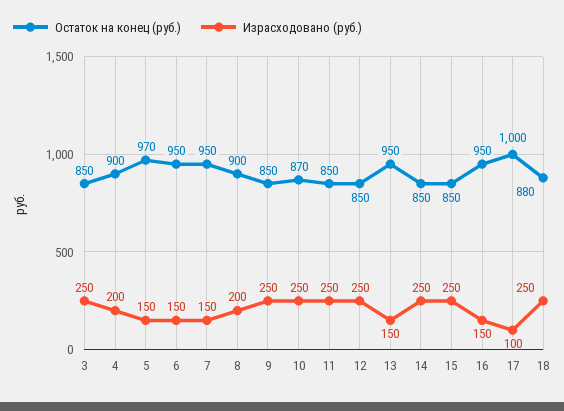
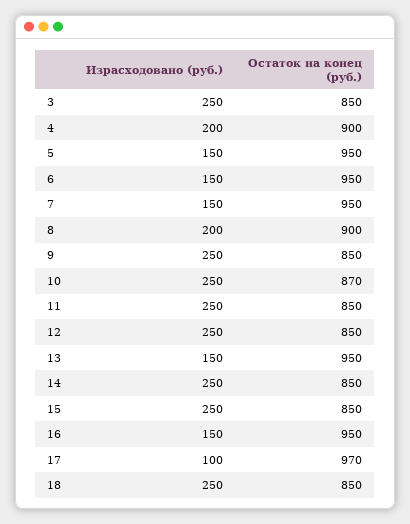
Остаток на конец (руб.), 5: 970 -> 950
Остаток на конец (руб.), 17: 1000 -> 970
Остаток на конец (руб.), 18: 880 -> 850

